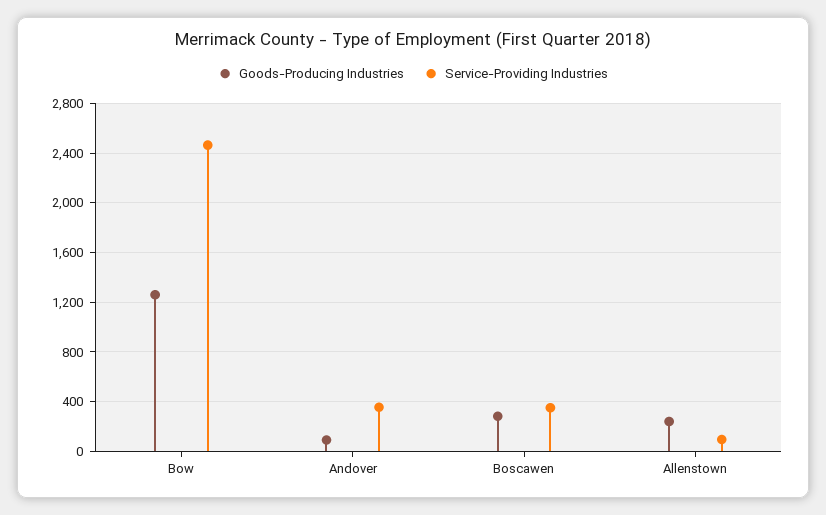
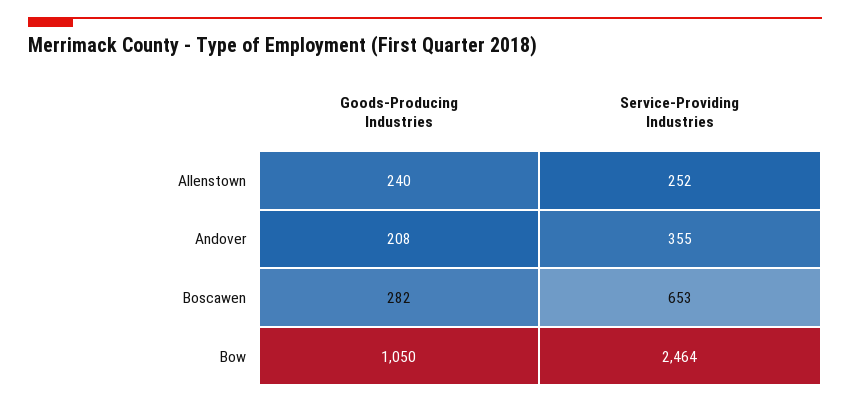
Goods-Producing Industries, Bow: 1250 -> 1050
Goods-Producing Industries, Andover: 100 -> 208
Service-Providing Industries, Boscawen: 350 -> 653
Service-Providing Industries, Allenstown: 100 -> 252

